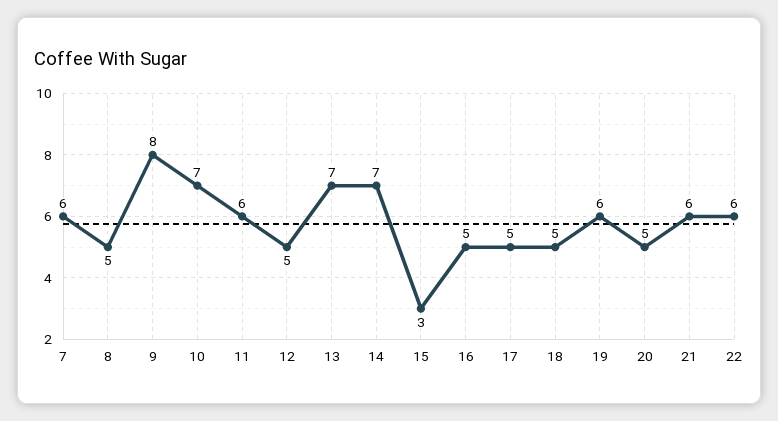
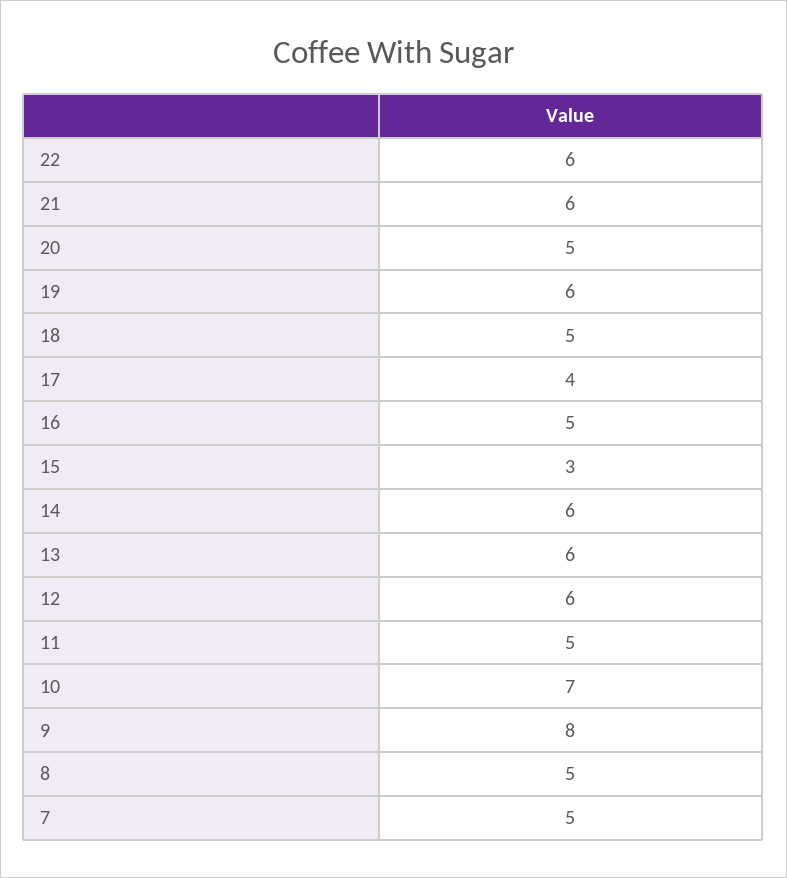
7: 6 -> 5
11: 6 -> 5
12: 5 -> 6
13: 7 -> 6
14: 7 -> 6
17: 5 -> 4

